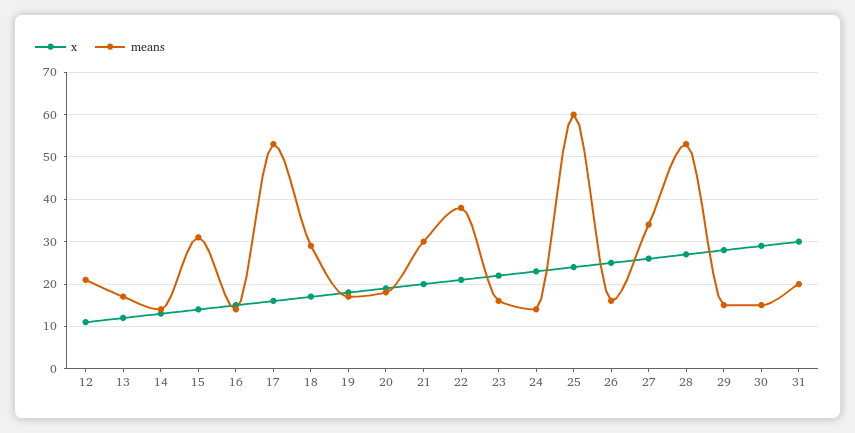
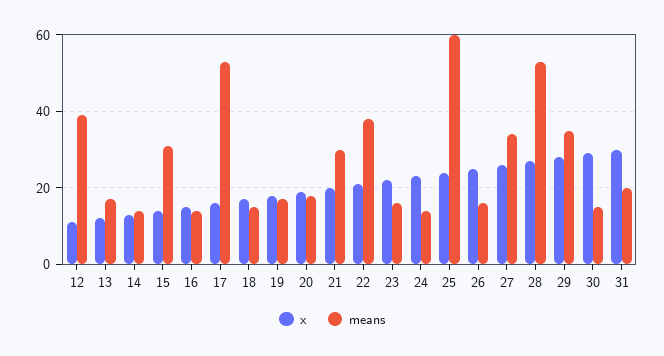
means, 12: 20 -> 40
means, 18: 30 -> 15
means, 29: 15 -> 35

